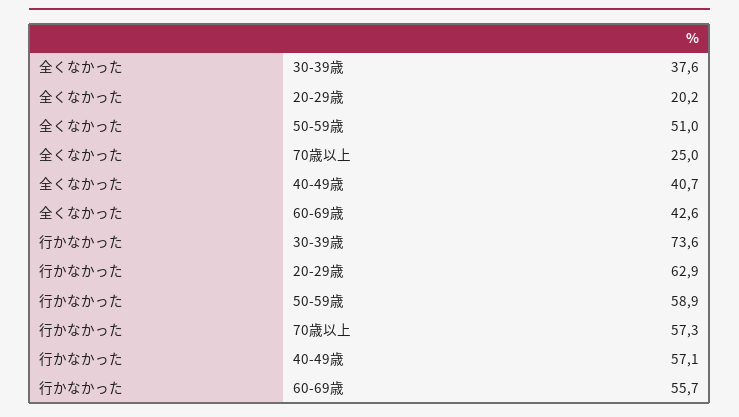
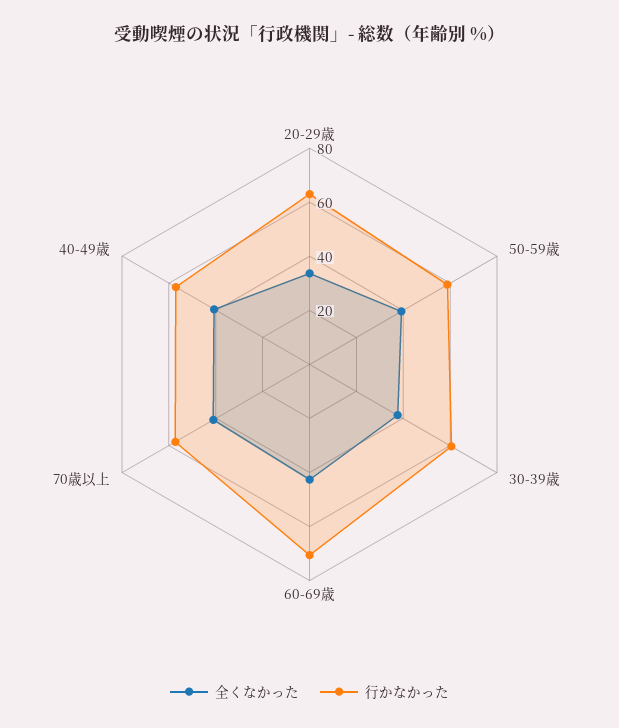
全くなかった, 20-29歳: 20.2 -> 35
全くなかった, 50-59歳: 51 -> 40
全くなかった, 70歳以上: 25 -> 40
行かなかった, 30-39歳: 73.6 -> 60
行かなかった, 60-69歳: 55.7 -> 70

